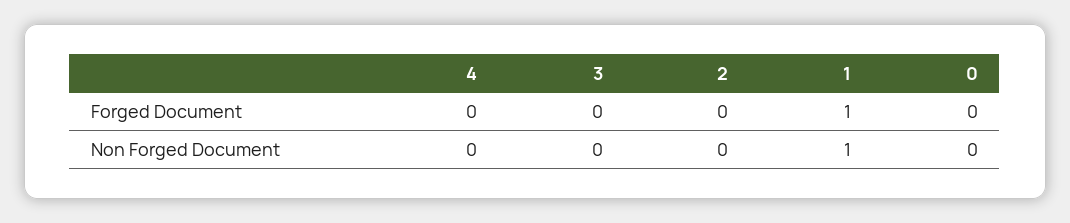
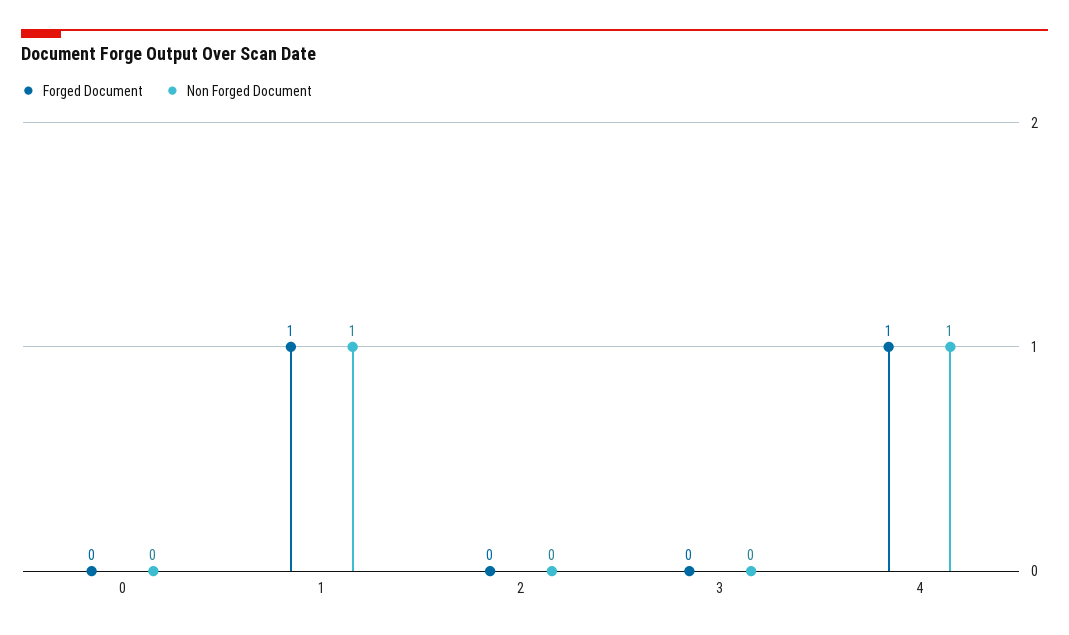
Forged Document, 4: 0 -> 1
Non Forged Document, 4: 0 -> 1

